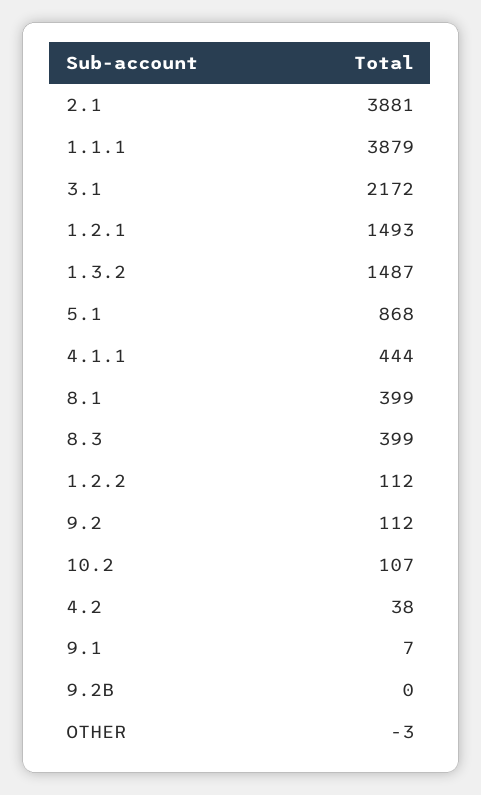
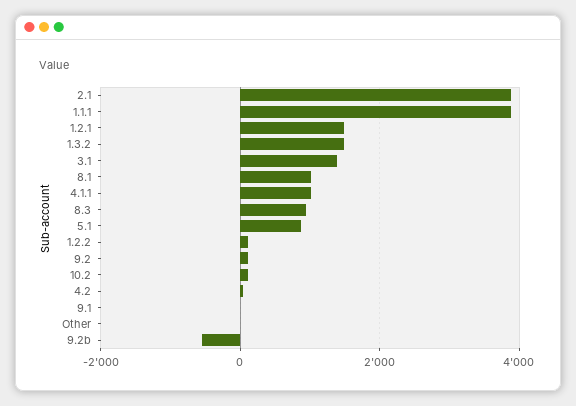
3.1: 2172 -> 1400
4.1.1: 444 -> 1000
8.1: 399 -> 1000
8.3: 399 -> 1000
9.2B: 0 -> -600

